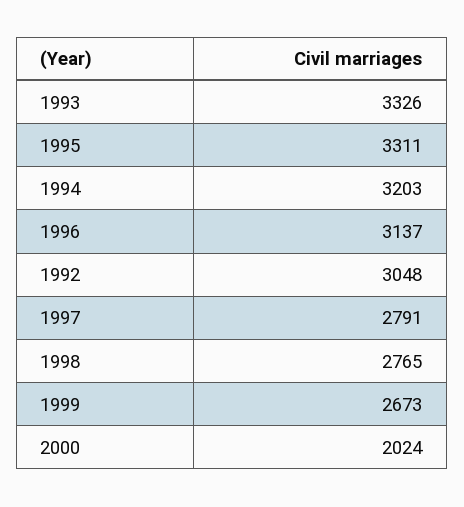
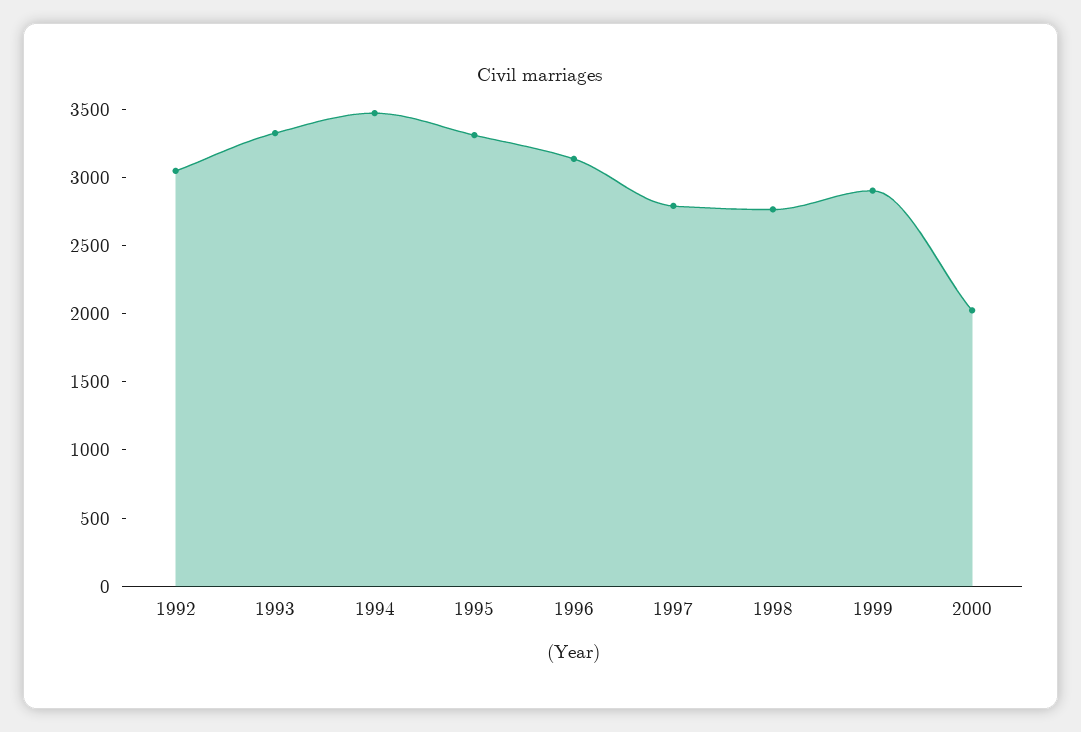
1994: 3203 -> 3500
1999: 2673 -> 2900

